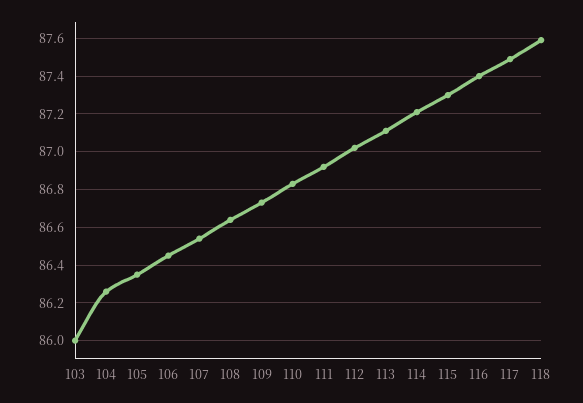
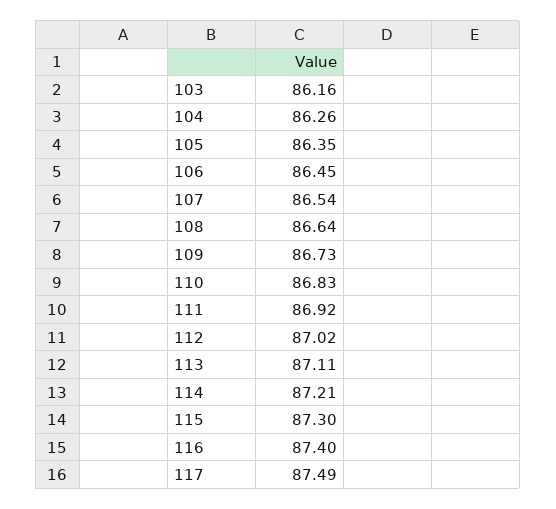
103: 86 -> 86.16
118: 87.6 -> none

